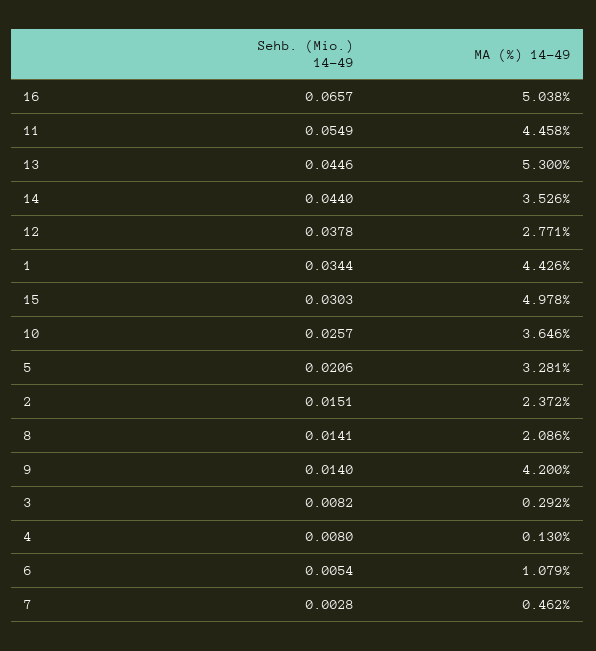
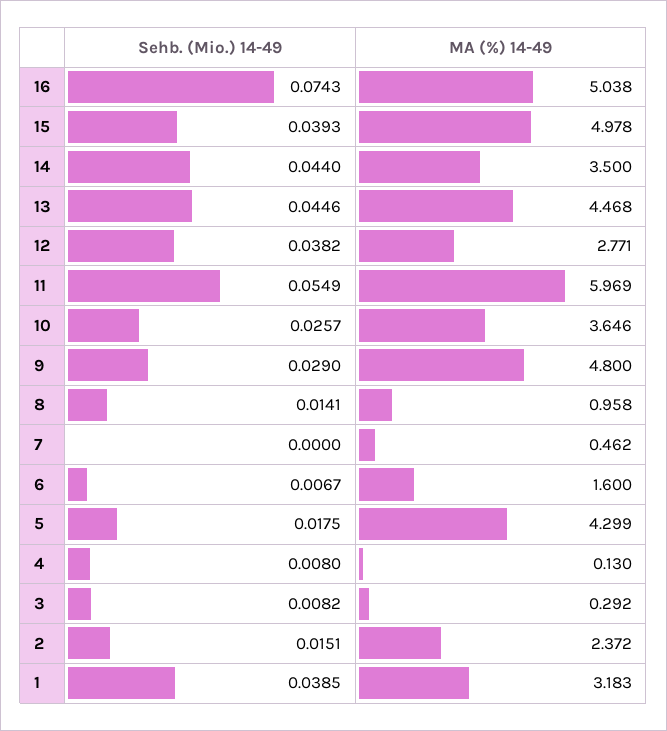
Sehb. (Mio.) 14-49, 16: 0.0657 -> 0.0743
MA (%) 14-49, 11: 4.458 -> 5.969
MA (%) 14-49, 13: 5.3 -> 4.468
MA (%) 14-49, 14: 3.526 -> 3.5
Sehb. (Mio.) 14-49, 12: 0.0378 -> 0.0382
Sehb. (Mio.) 14-49, 1: 0.0344 -> 0.0385
MA (%) 14-49, 1: 4.426 -> 3.183
Sehb. (Mio.) 14-49, 15: 0.0303 -> 0.0393
Sehb. (Mio.) 14-49, 5: 0.0206 -> 0.0175
MA (%) 14-49, 5: 3.281 -> 4.299
MA (%) 14-49, 8: 2.086 -> 0.958
Sehb. (Mio.) 14-49, 9: 0.014 -> 0.029
MA (%) 14-49, 9: 4.2 -> 4.8
Sehb. (Mio.) 14-49, 6: 0.0054 -> 0.0067
MA (%) 14-49, 6: 1.079 -> 1.6
Sehb. (Mio.) 14-49, 7: 0.0028 -> 0

